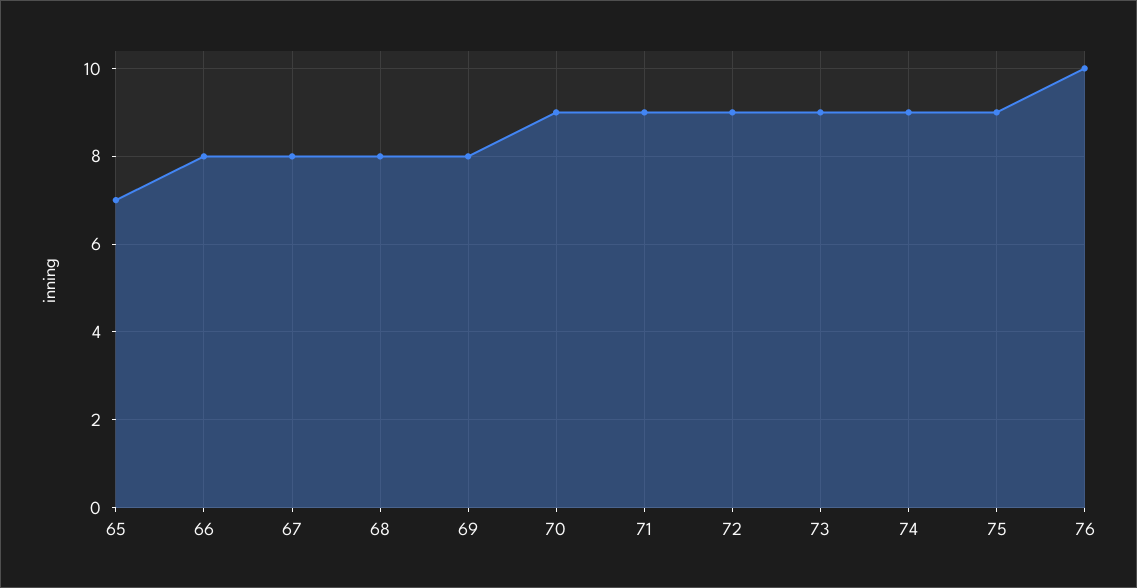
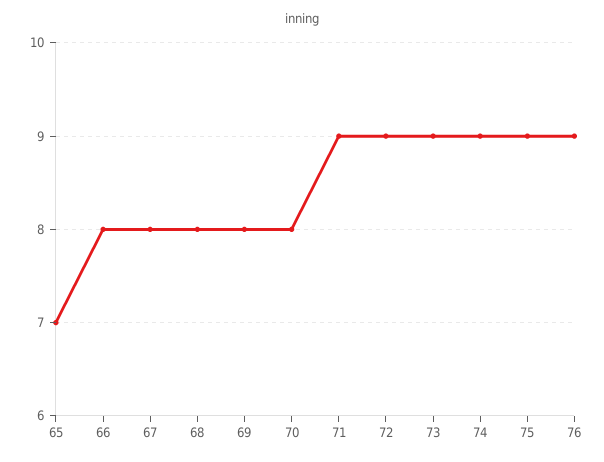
70: 9 -> 8
76: 10 -> 9

